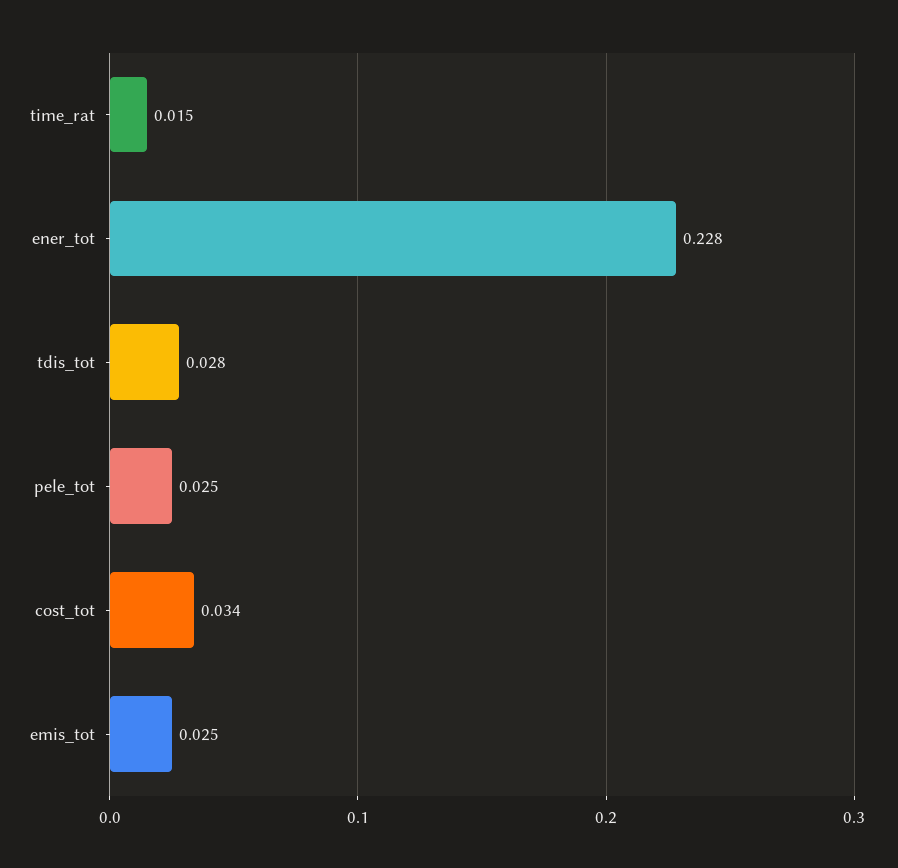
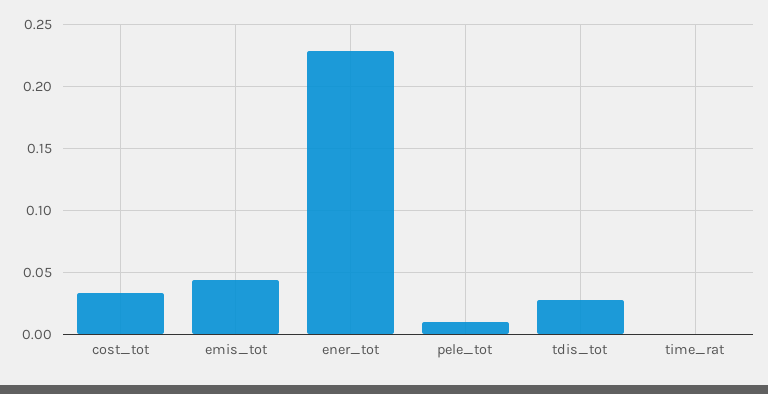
time_rat: 0.015 -> 0
pele_tot: 0.025 -> 0.01
emis_tot: 0.025 -> 0.045

